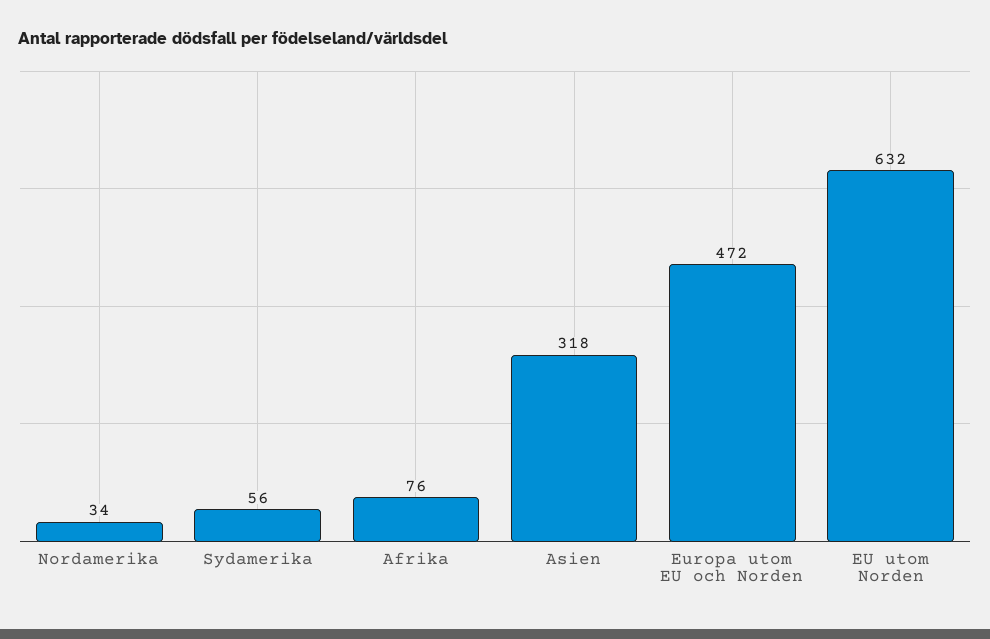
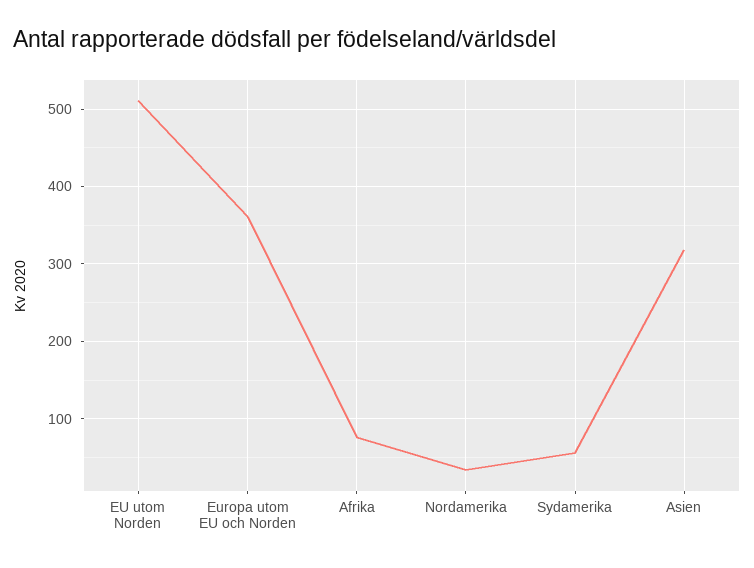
Europa utom EU och Norden: 472 -> 360
EU utom Norden: 632 -> 510

